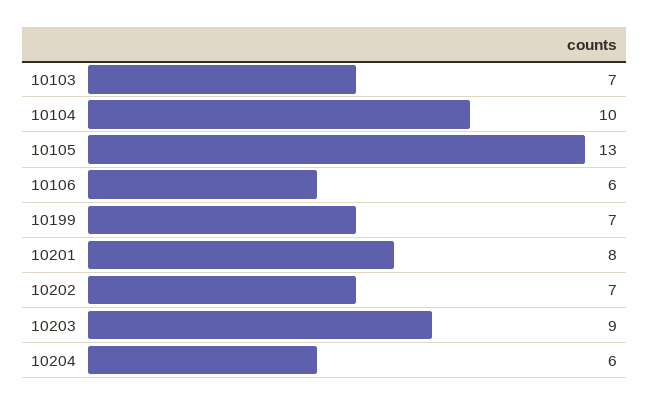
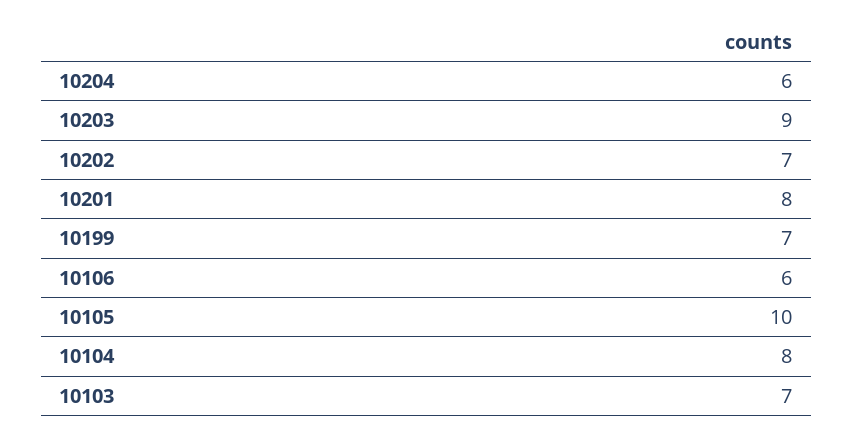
10104: 10 -> 8
10105: 13 -> 10

